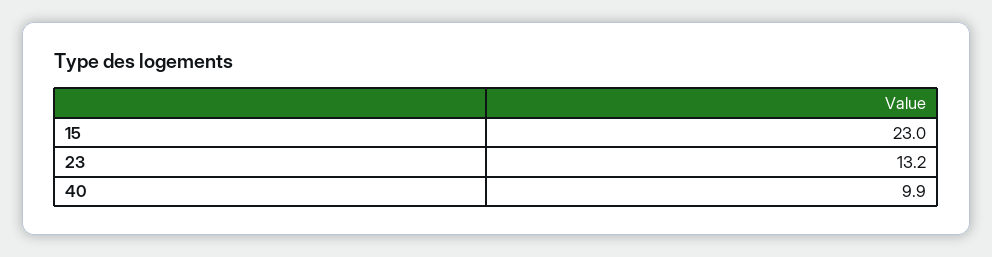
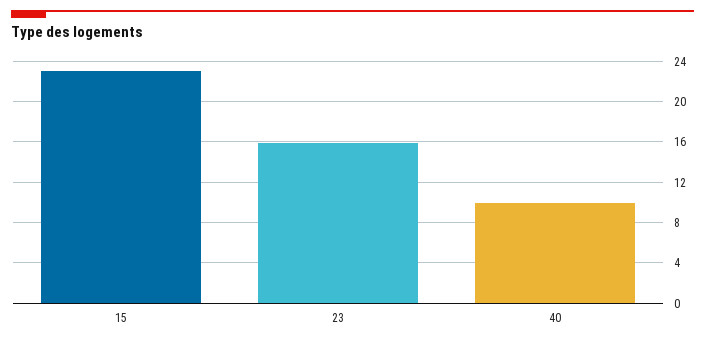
23: 13.2 -> 16

